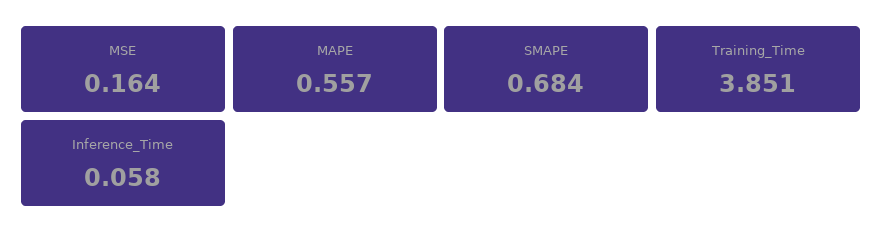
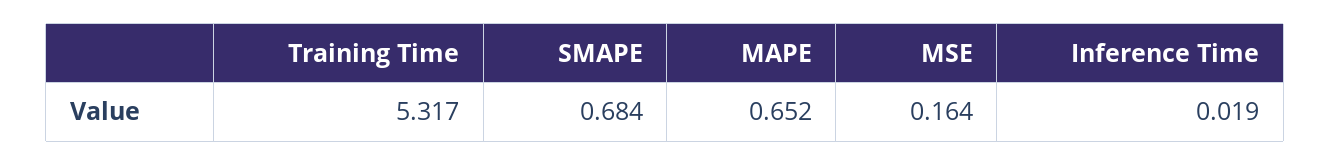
MAPE: 0.557 -> 0.652
Training_Time: 3.851 -> 5.317
Inference_Time: 0.058 -> 0.019

